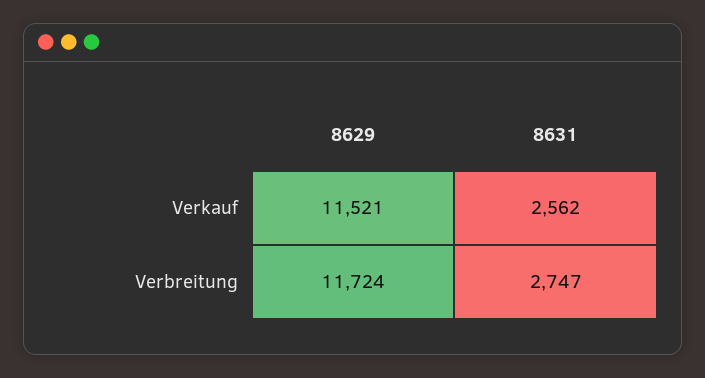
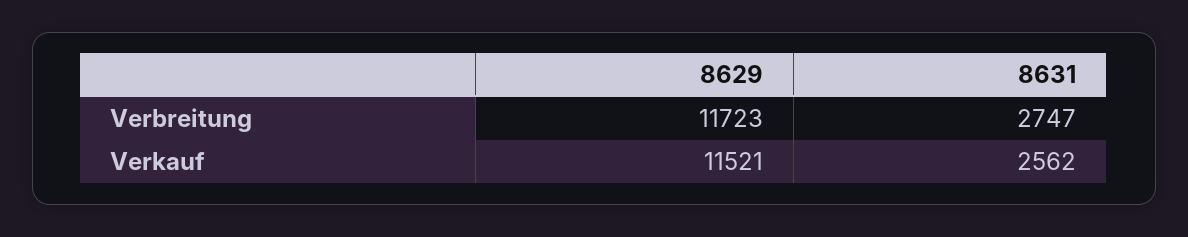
8629, Verbreitung: 11724 -> 11723

